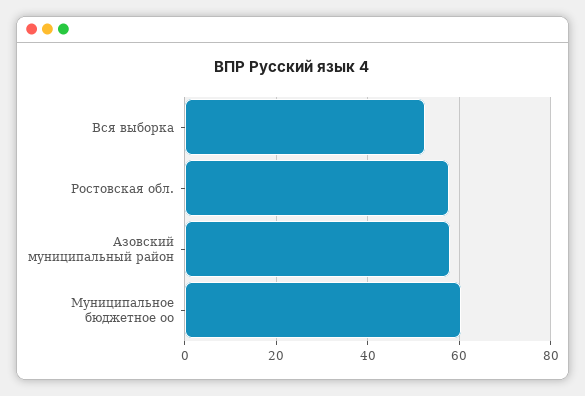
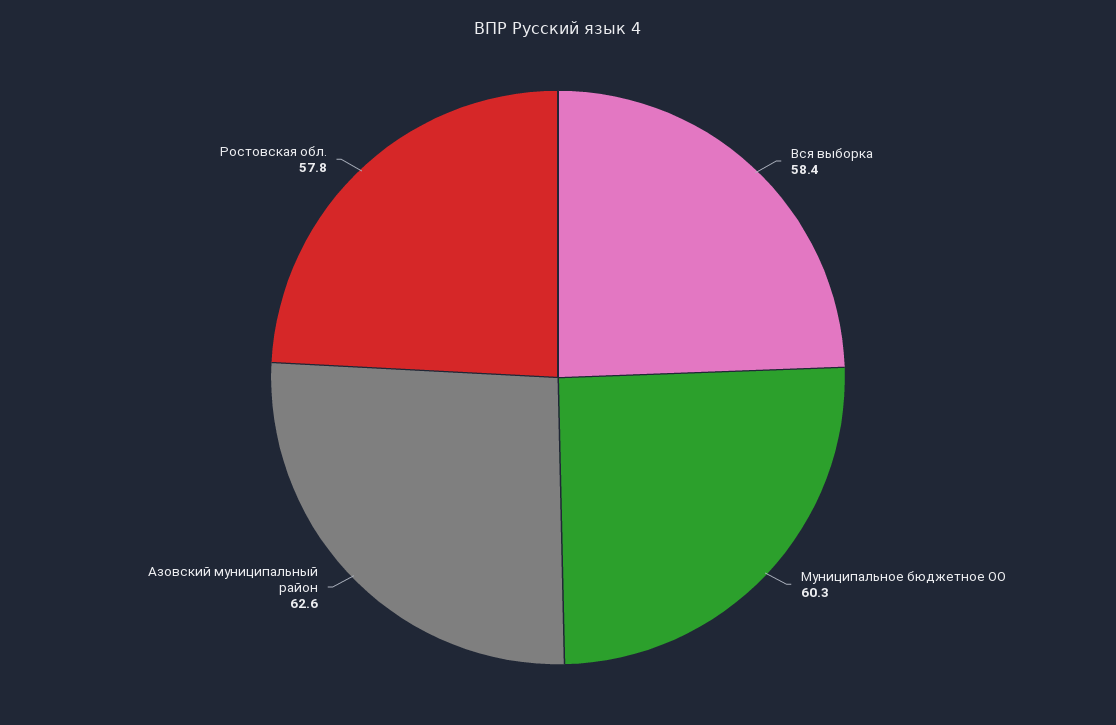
Вся выборка: 52 -> 58.4
Азовский муниципальный район: 58 -> 62.6

